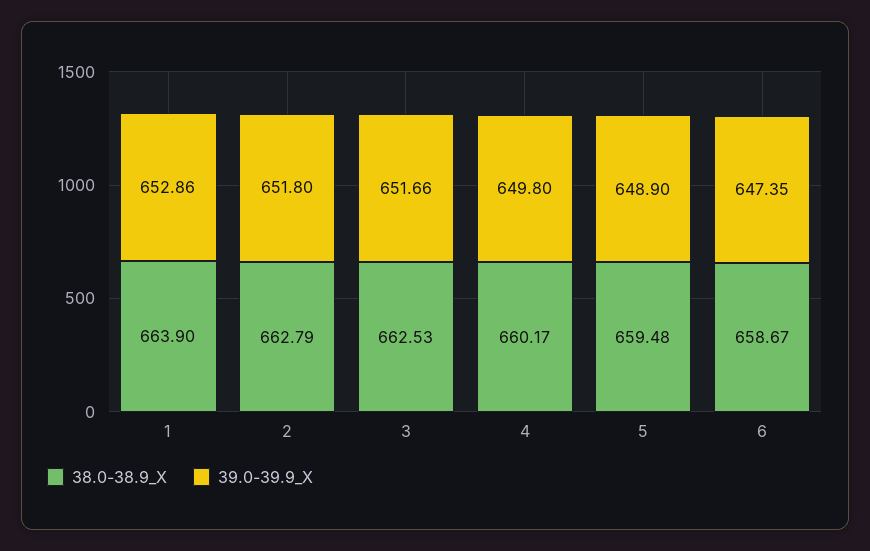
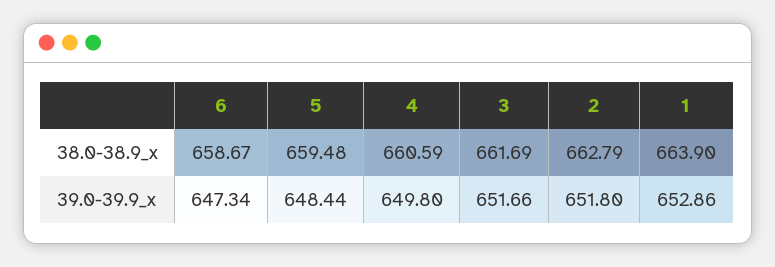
38.0-38.9_X, 3: 662.53 -> 661.69
38.0-38.9_X, 4: 660.17 -> 660.59
39.0-39.9_X, 5: 648.9 -> 648.44
39.0-39.9_X, 6: 647.35 -> 647.34

